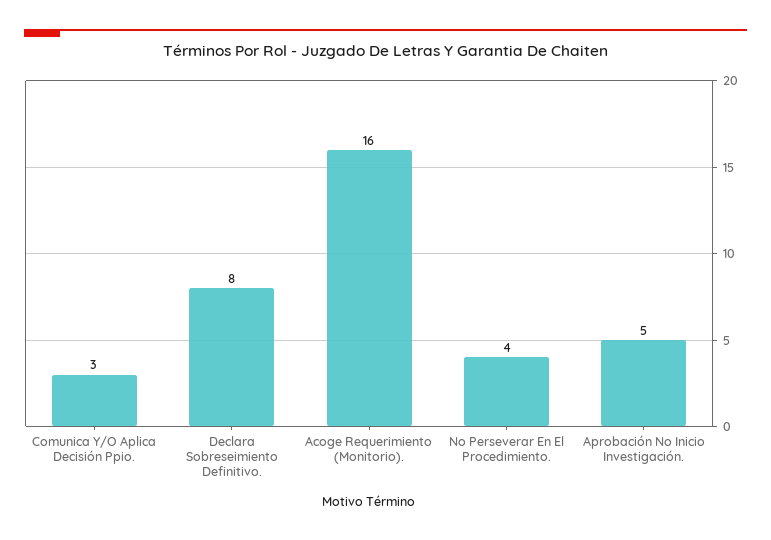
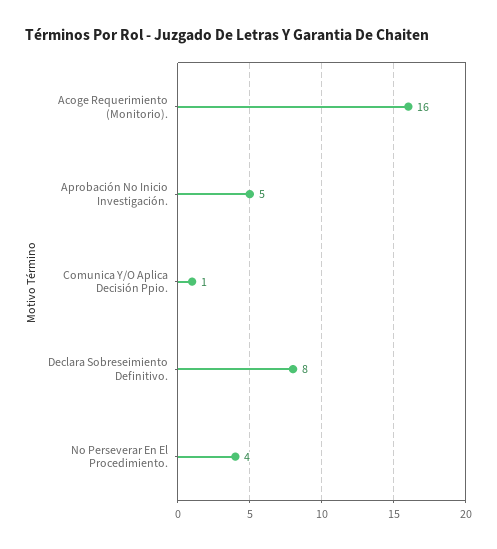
Comunica Y/O Aplica Decisión Ppio.: 3 -> 1

